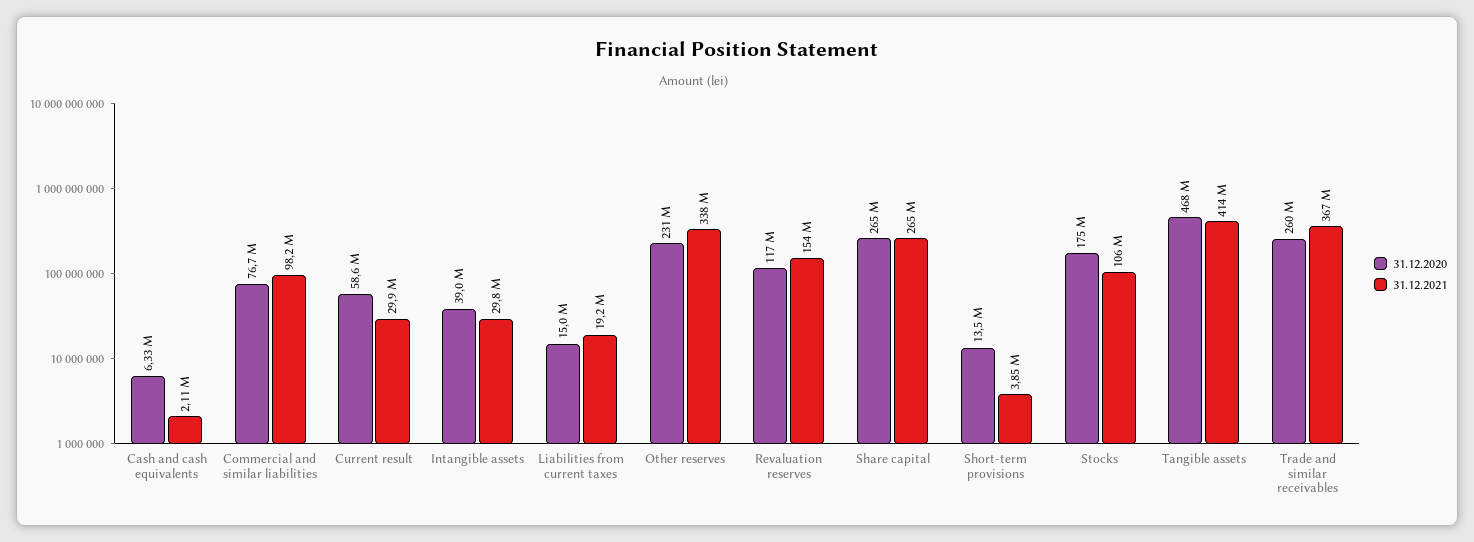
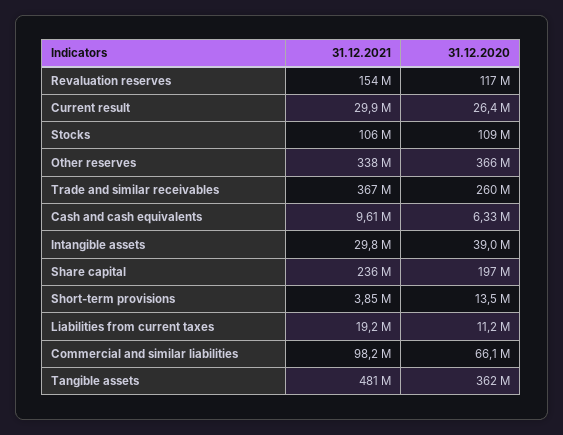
31.12.2021, Cash and cash equivalents: 2110000 -> 9610000
31.12.2020, Commercial and similar liabilities: 76700000 -> 66100000
31.12.2020, Current result: 58600000 -> 26400000
31.12.2020, Liabilities from current taxes: 15000000 -> 11200000
31.12.2020, Other reserves: 231000000 -> 366000000
31.12.2020, Share capital: 265000000 -> 197000000
31.12.2021, Share capital: 265000000 -> 236000000
31.12.2020, Stocks: 175000000 -> 109000000
31.12.2020, Tangible assets: 468000000 -> 362000000
31.12.2021, Tangible assets: 414000000 -> 481000000

